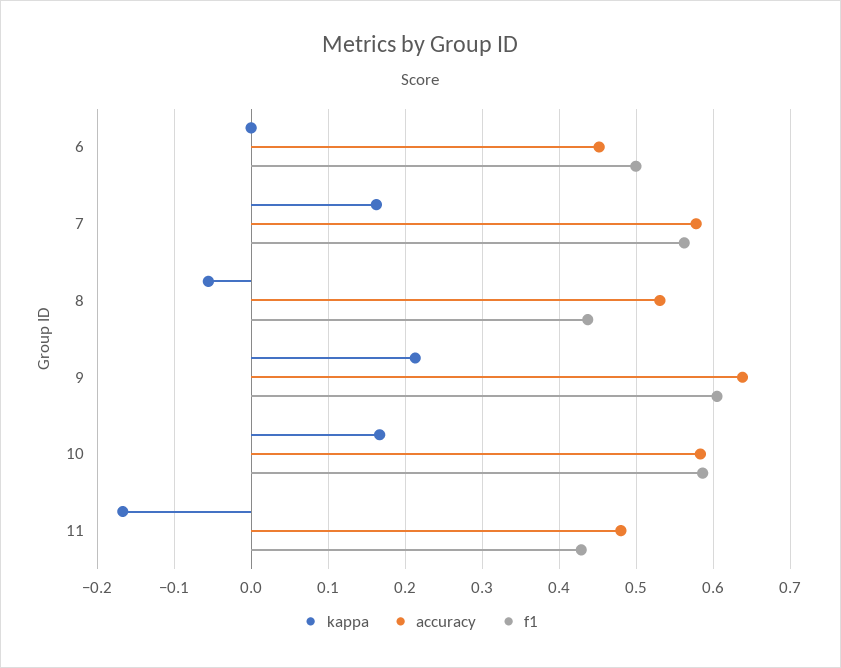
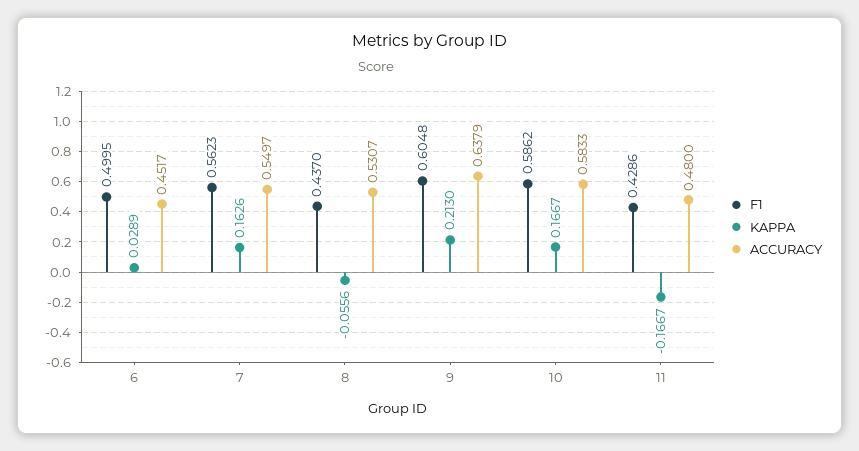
kappa, 6: 0 -> 0.0289
accuracy, 7: 0.58 -> 0.5497

